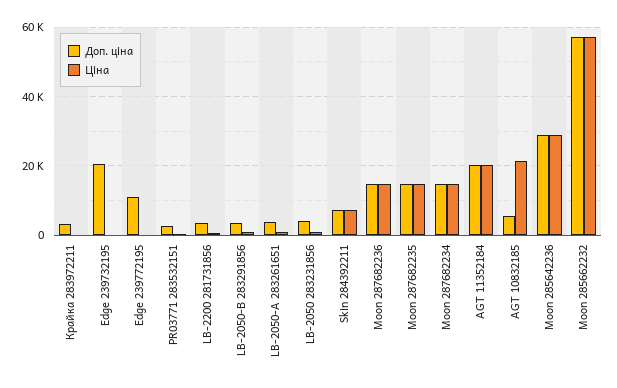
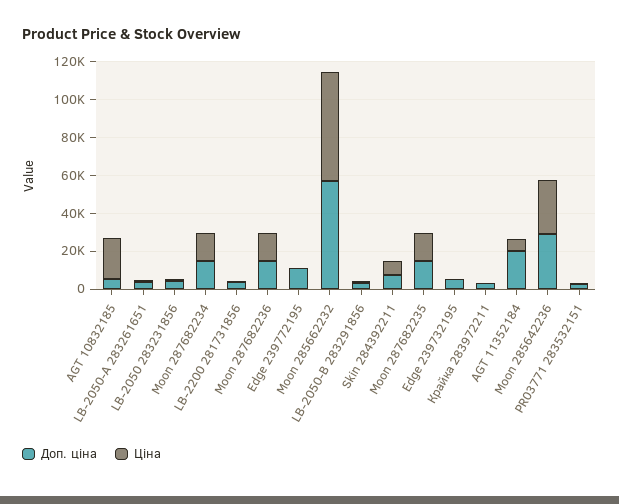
Доп. ціна, Edge 239732195: 20000 -> 5000
Ціна, AGT 11352184: 20000 -> 5000

